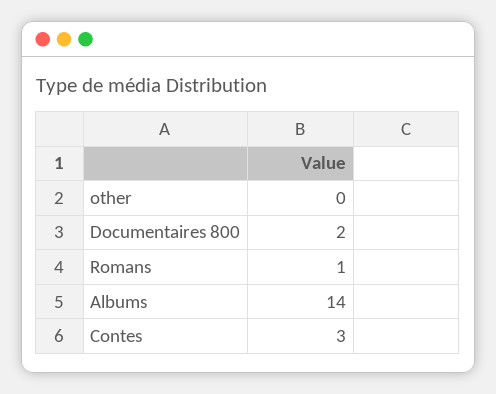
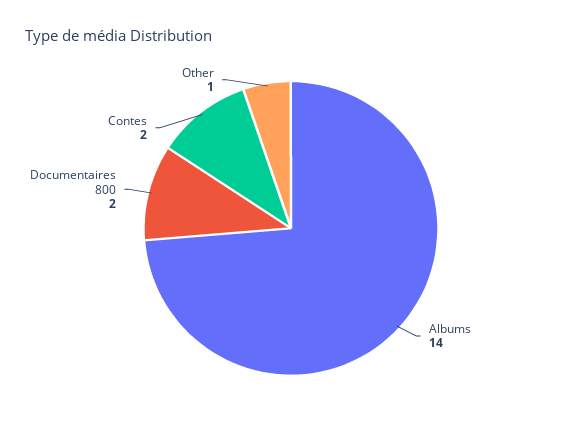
other: 0 -> 1
Romans: 1 -> none
Contes: 3 -> 2

